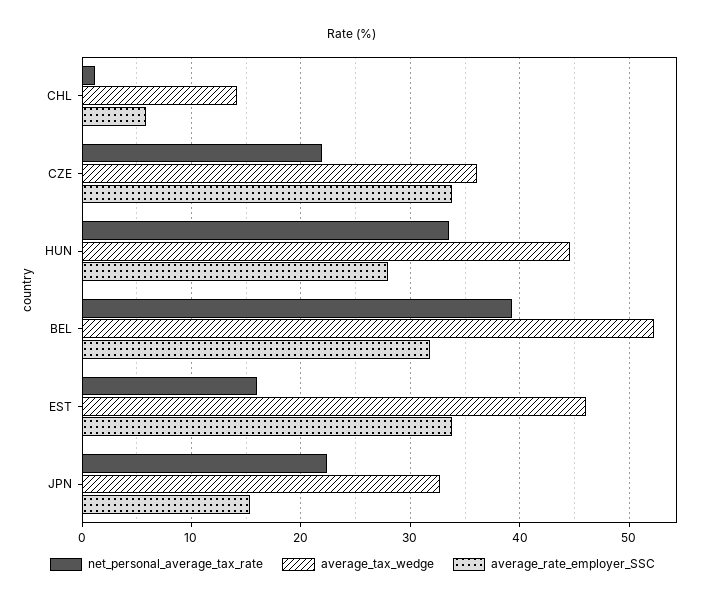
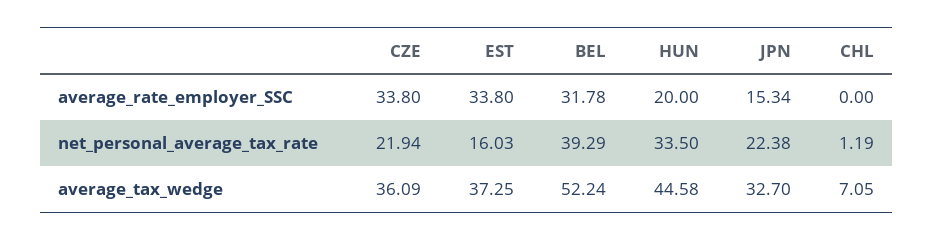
average_tax_wedge, CHL: 14 -> 7.05
average_rate_employer_SSC, CHL: 6 -> 0
average_rate_employer_SSC, HUN: 28 -> 20
average_tax_wedge, EST: 46 -> 37.25

